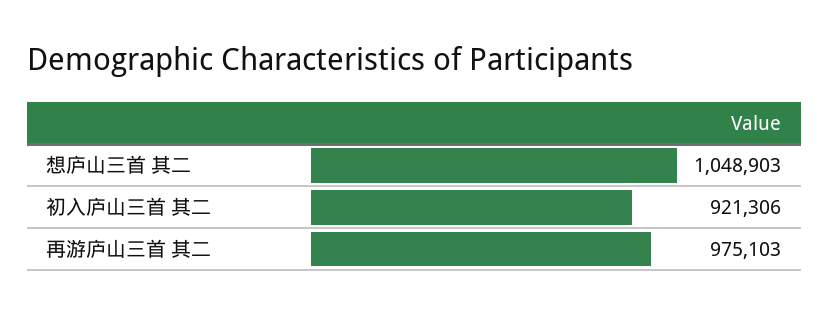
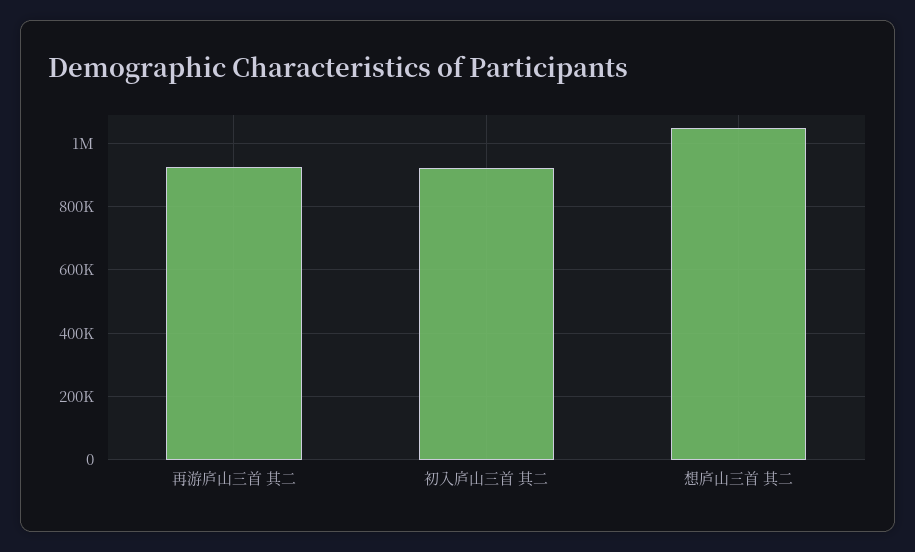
再游庐山三首 其二: 975103 -> 920000

